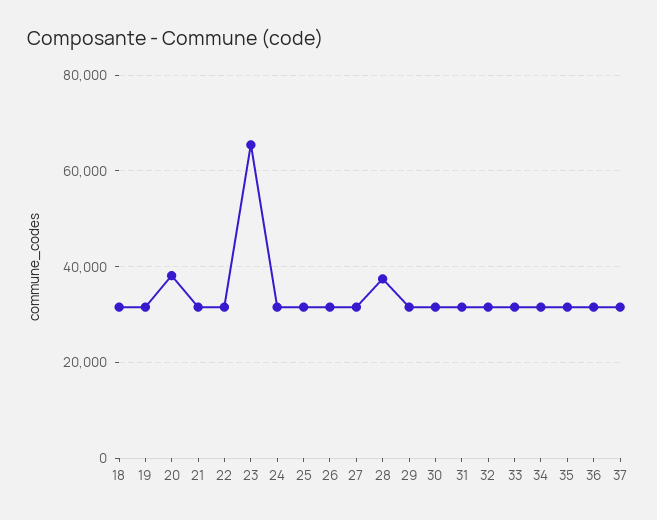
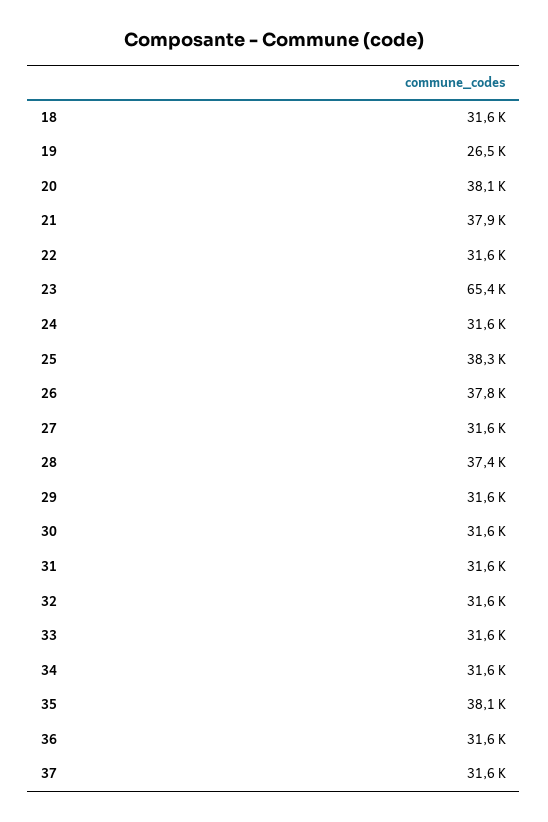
19: 32000 -> 26500
21: 32000 -> 37900
25: 32000 -> 38300
26: 32000 -> 37800
35: 32000 -> 38100

